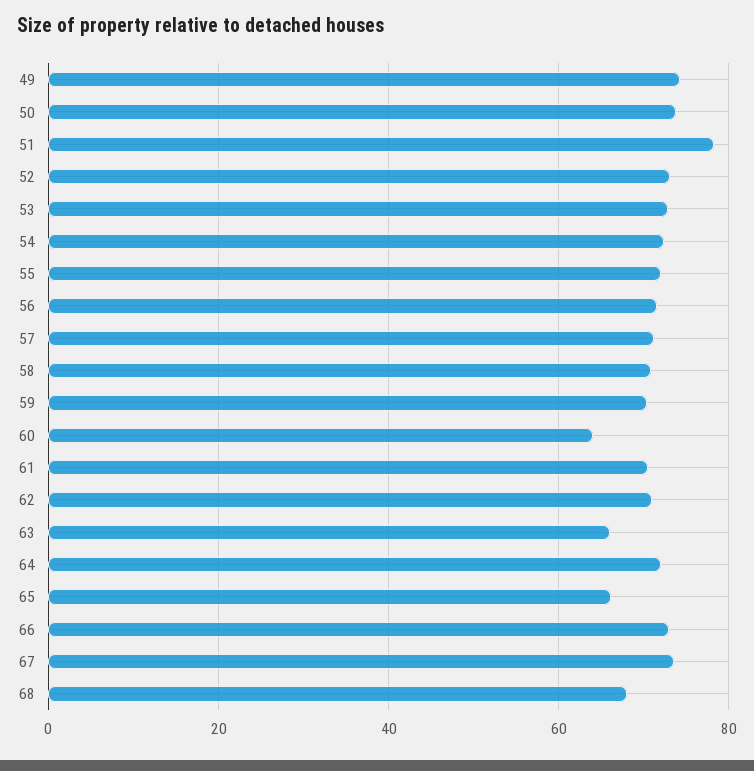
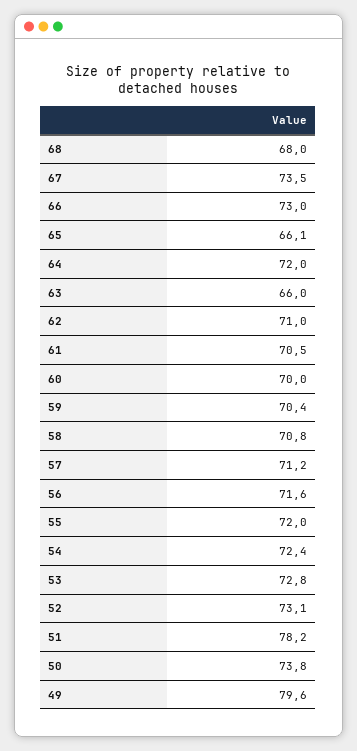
49: 74 -> 79.6
60: 64 -> 70

